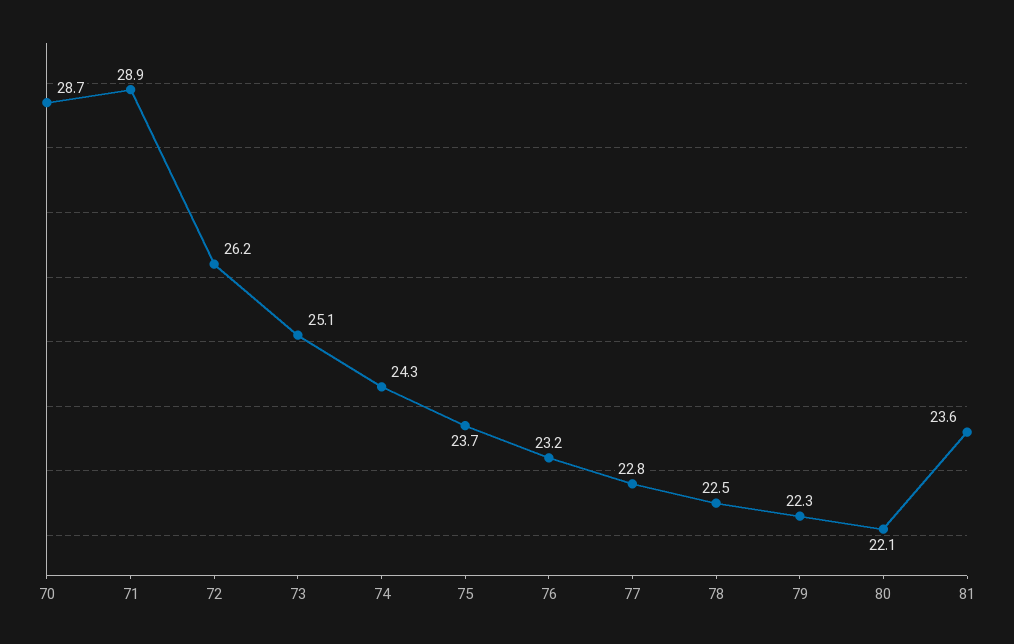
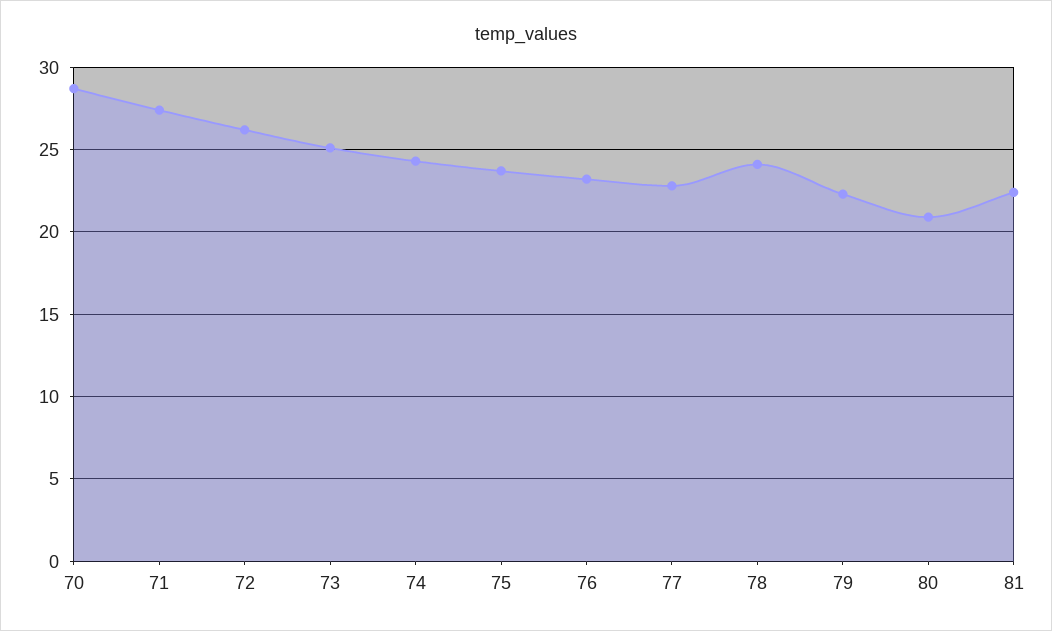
71: 28.9 -> 27.5
78: 22.5 -> 24
80: 22.1 -> 21
81: 23.6 -> 22.5

